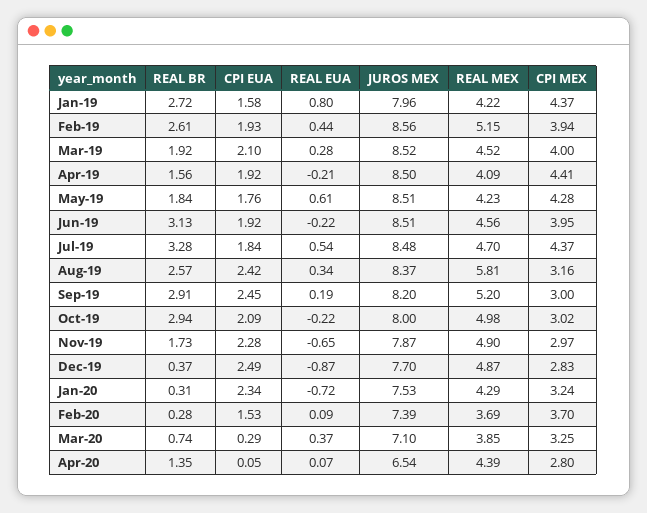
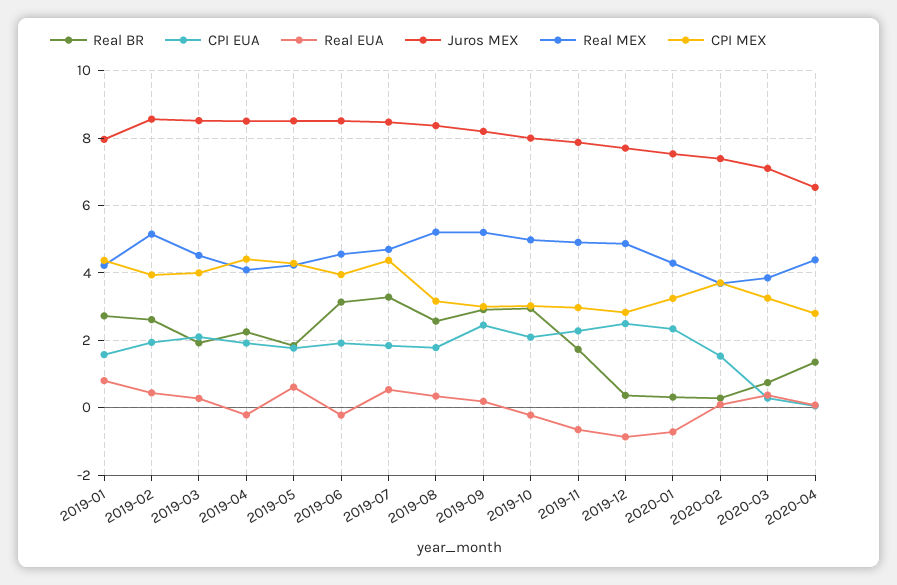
REAL BR, Apr-19: 1.56 -> 2.2
CPI EUA, Aug-19: 2.42 -> 1.8
REAL MEX, Aug-19: 5.81 -> 5.2

